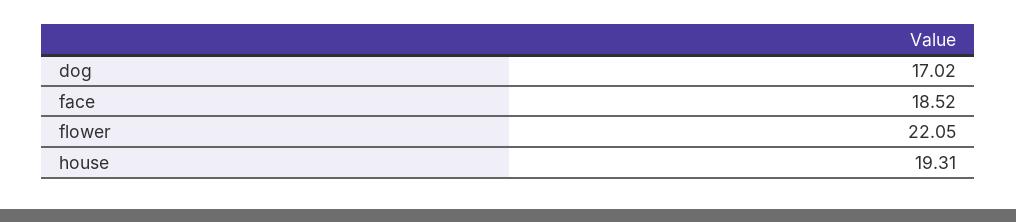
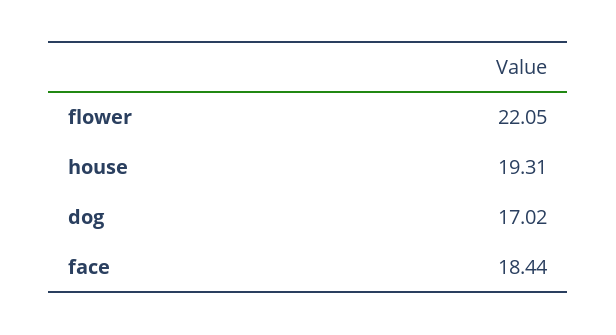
face: 18.52 -> 18.44

